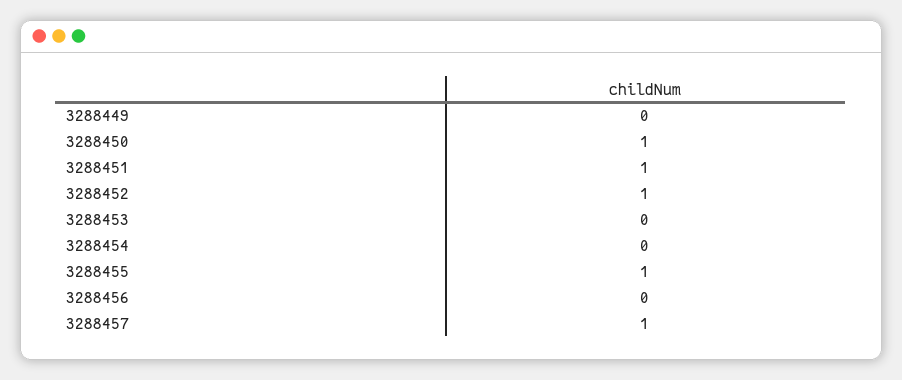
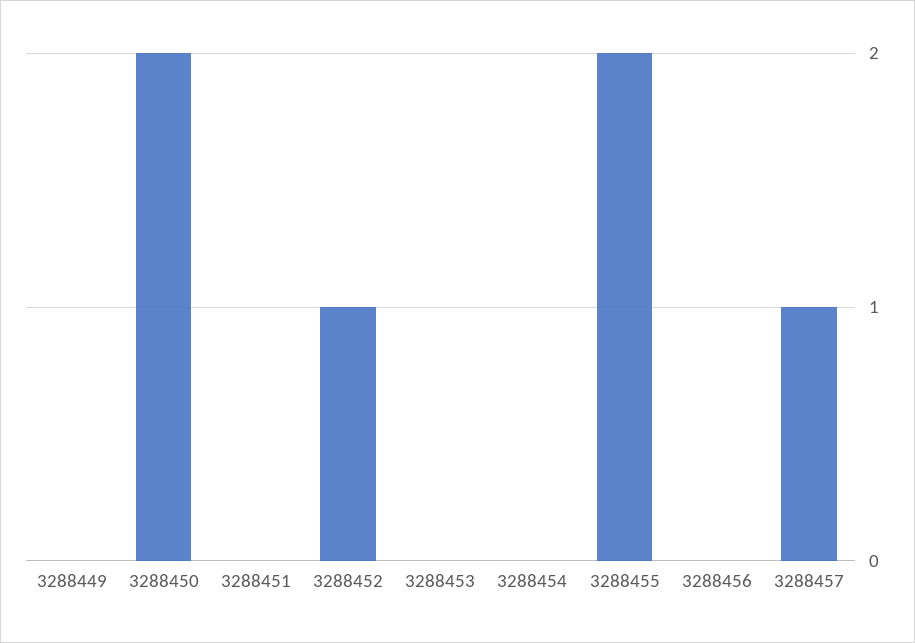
3288450: 1 -> 2
3288451: 1 -> 0
3288455: 1 -> 2

